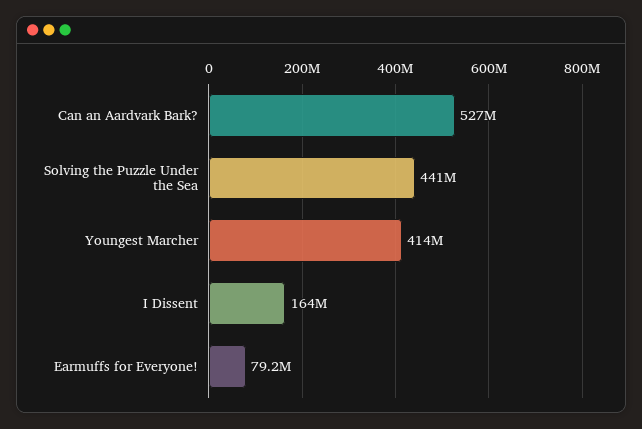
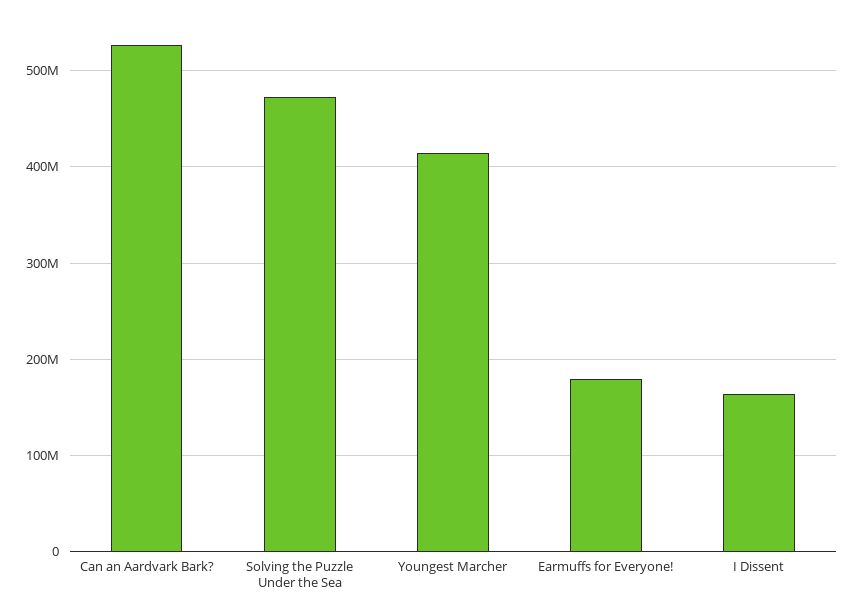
Solving the Puzzle Under the Sea: 441000000 -> 470000000
Earmuffs for Everyone!: 79200000 -> 180000000

